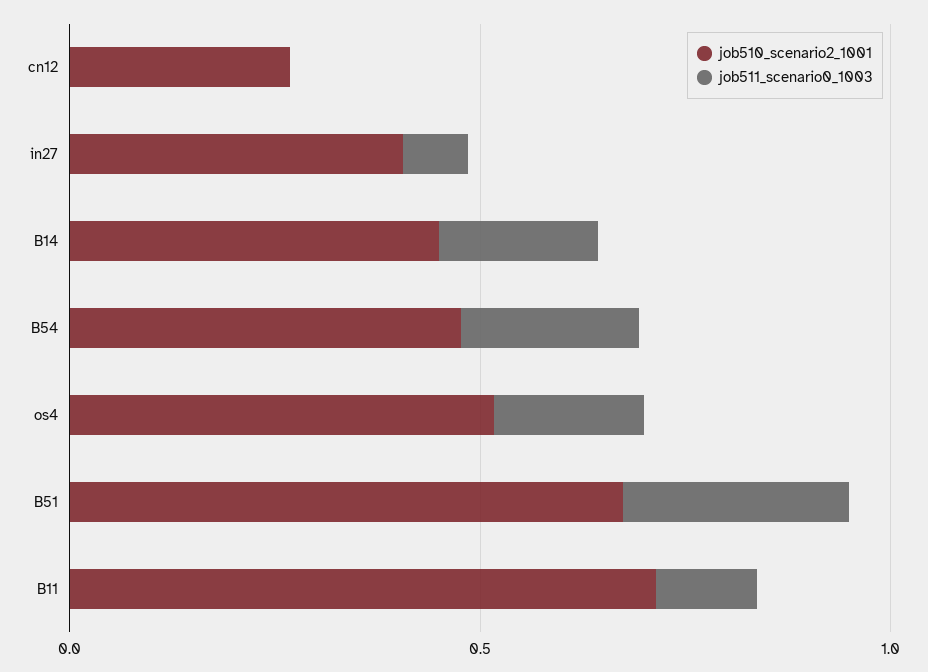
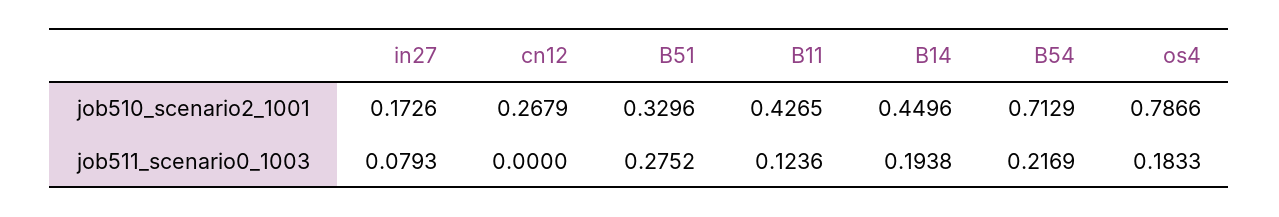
job510_scenario2_1001, in27: 0.4 -> 0.1726
job510_scenario2_1001, B54: 0.5 -> 0.7129
job510_scenario2_1001, os4: 0.5 -> 0.7866
job510_scenario2_1001, B51: 0.7 -> 0.3296
job510_scenario2_1001, B11: 0.7 -> 0.4265

